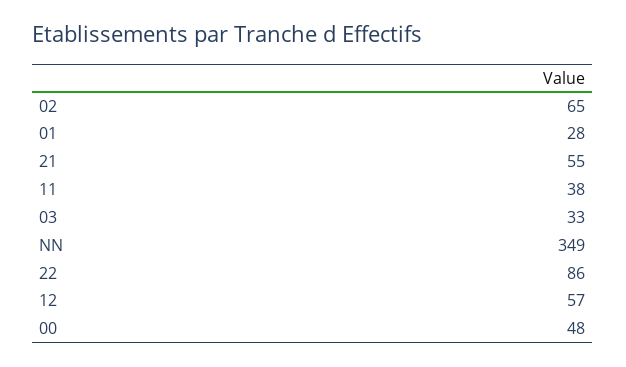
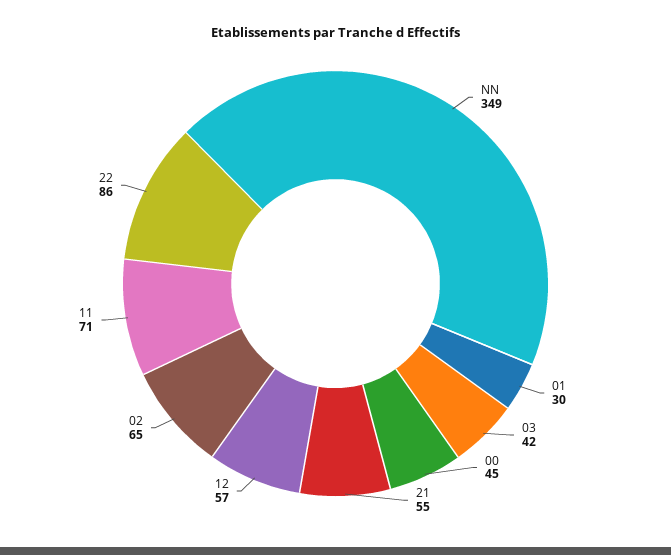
01: 28 -> 30
11: 38 -> 71
03: 33 -> 42
00: 48 -> 45

